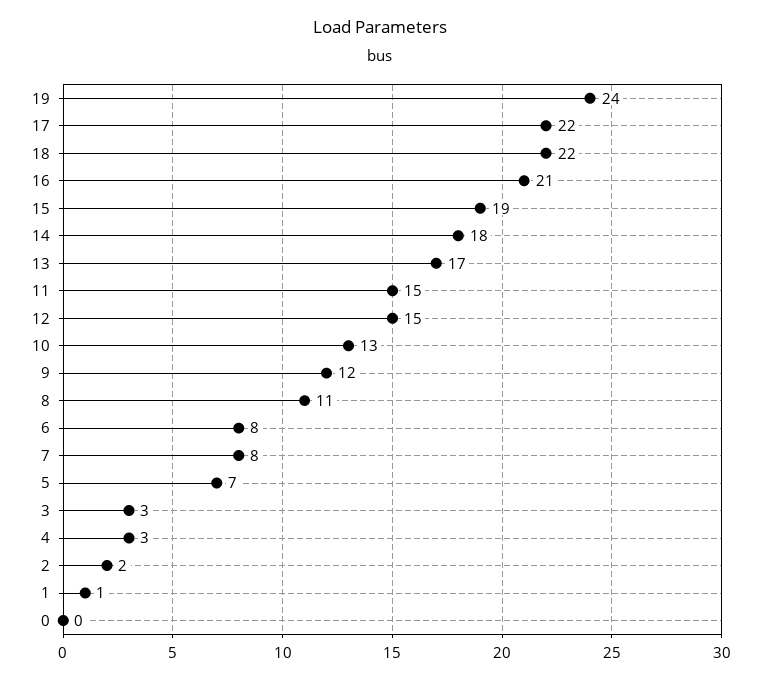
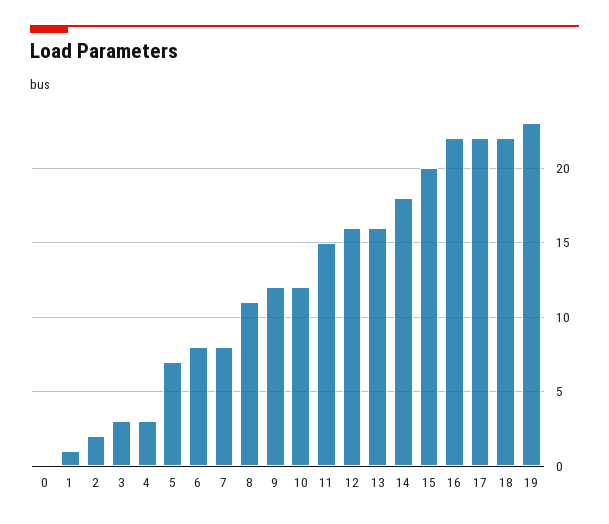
19: 24 -> 23
16: 21 -> 22
15: 19 -> 20
13: 17 -> 16
12: 15 -> 16
10: 13 -> 12

